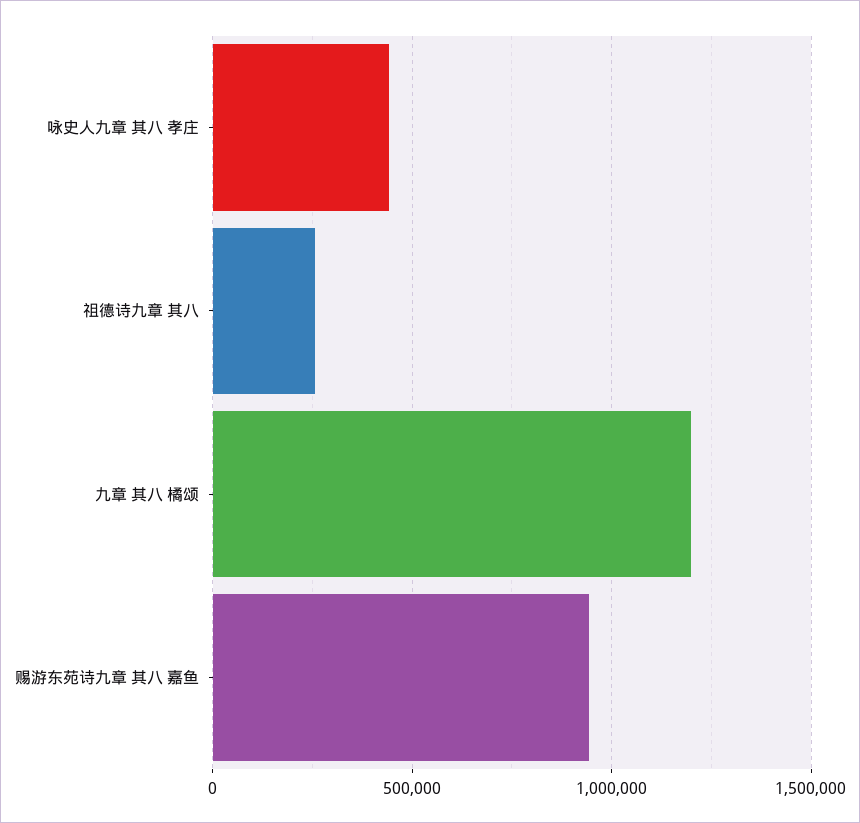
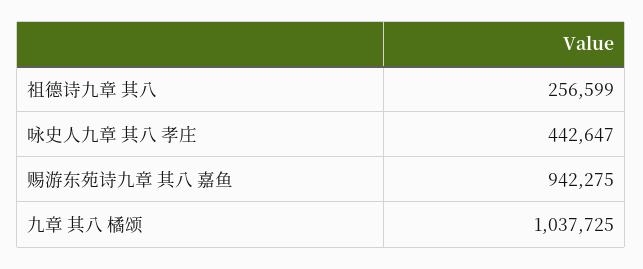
九章 其八 橘颂: 1200000 -> 1037725

